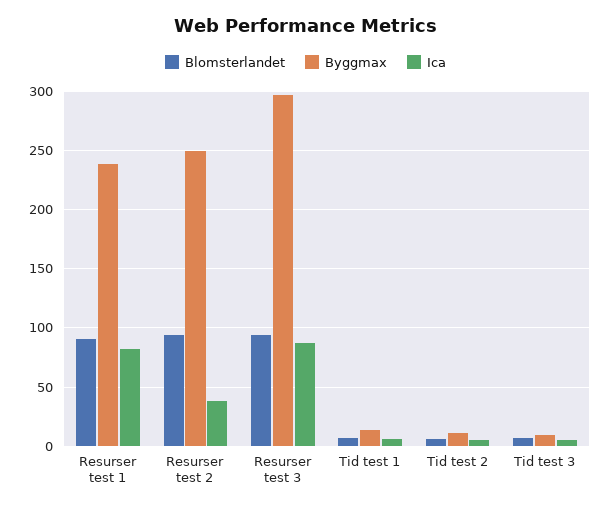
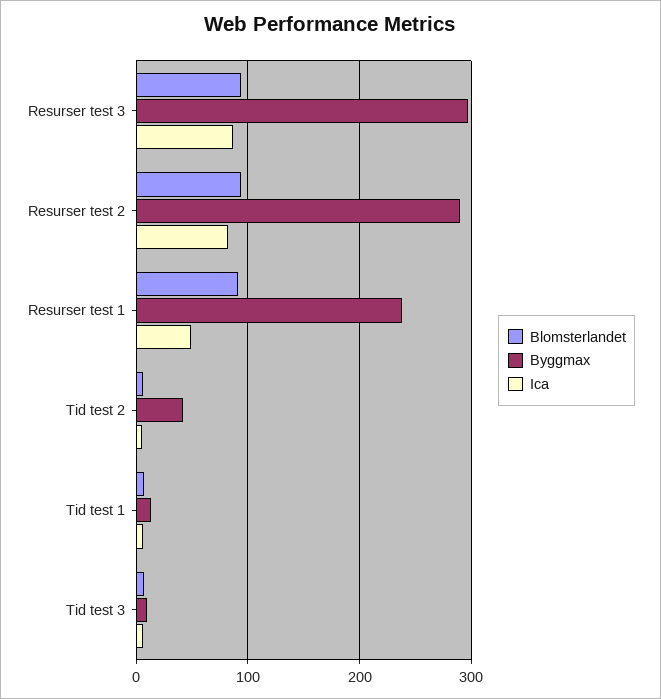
Ica, Resurser test 1: 80 -> 50
Byggmax, Resurser test 2: 250 -> 290
Ica, Resurser test 2: 40 -> 80
Byggmax, Tid test 2: 10 -> 40

